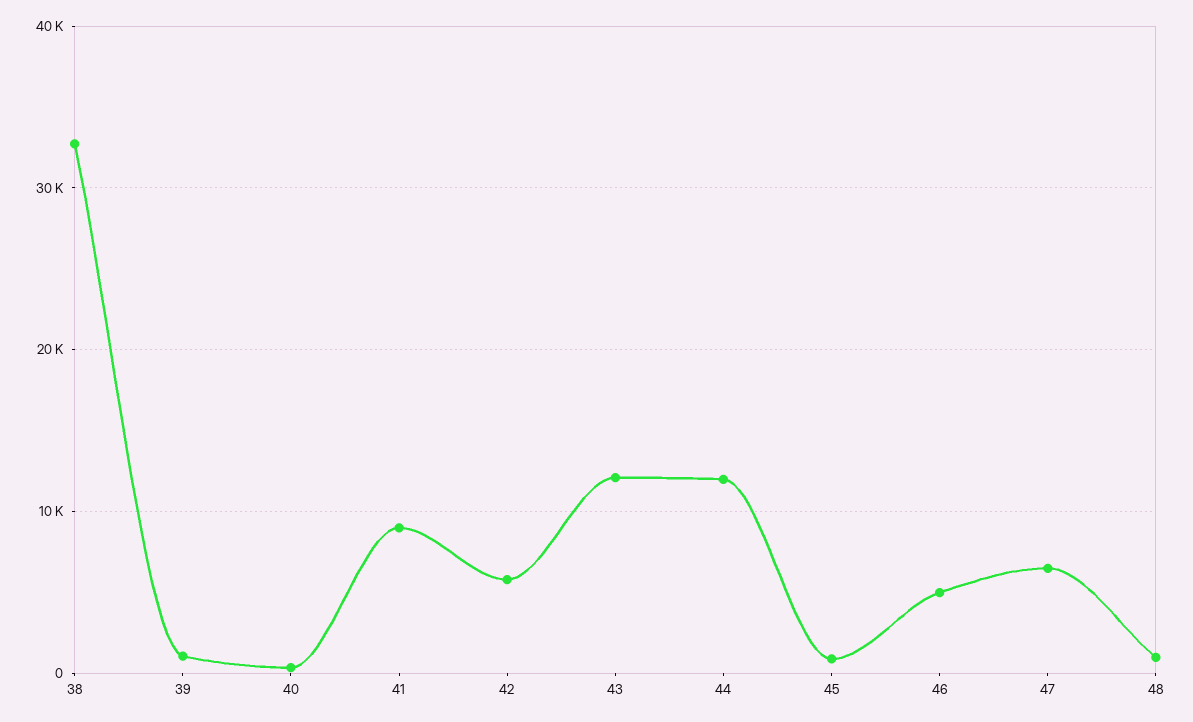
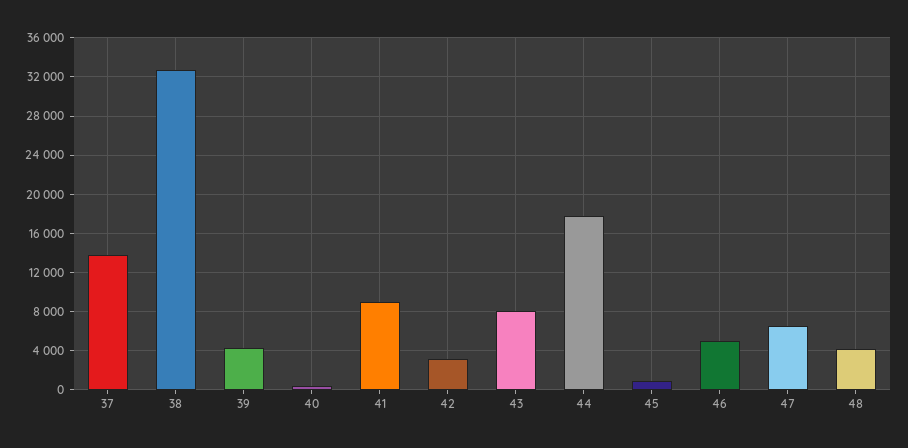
39: 1000 -> 4000
42: 6000 -> 3000
43: 12000 -> 8000
44: 12000 -> 18000
48: 1000 -> 4000
37: none -> 14000

